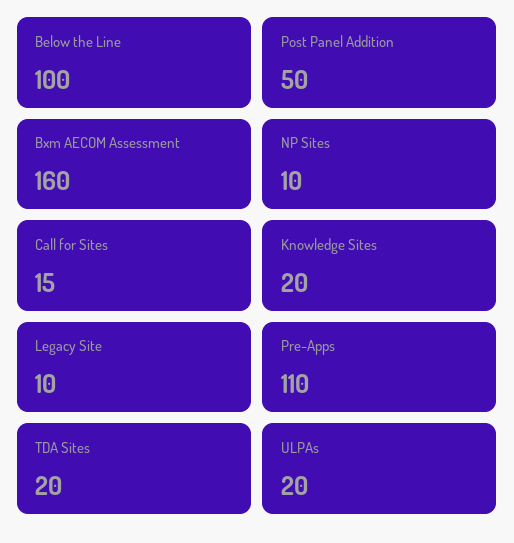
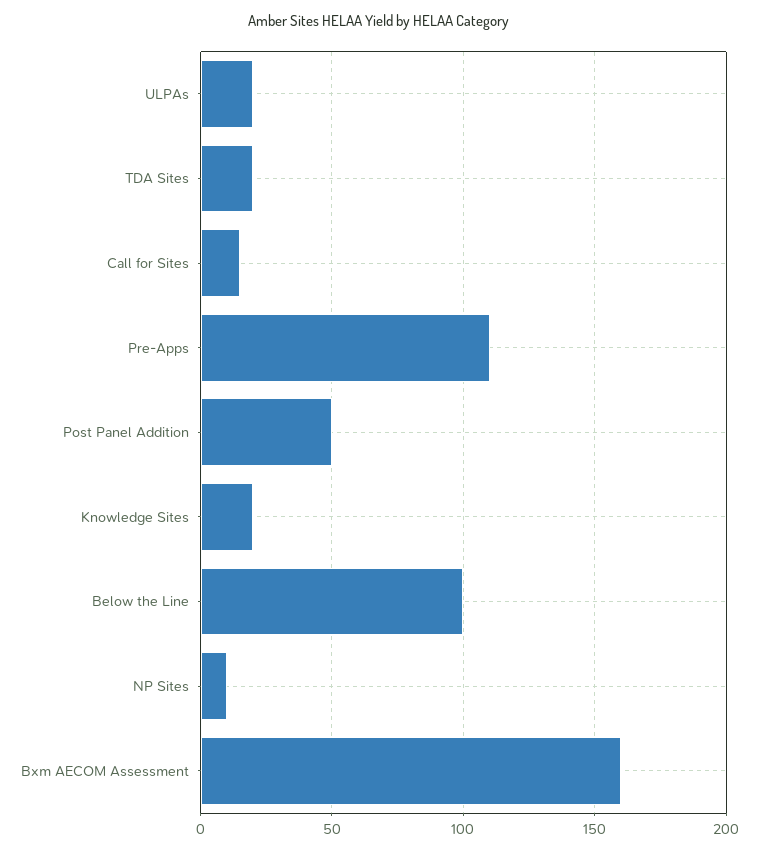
Legacy Site: 10 -> none

